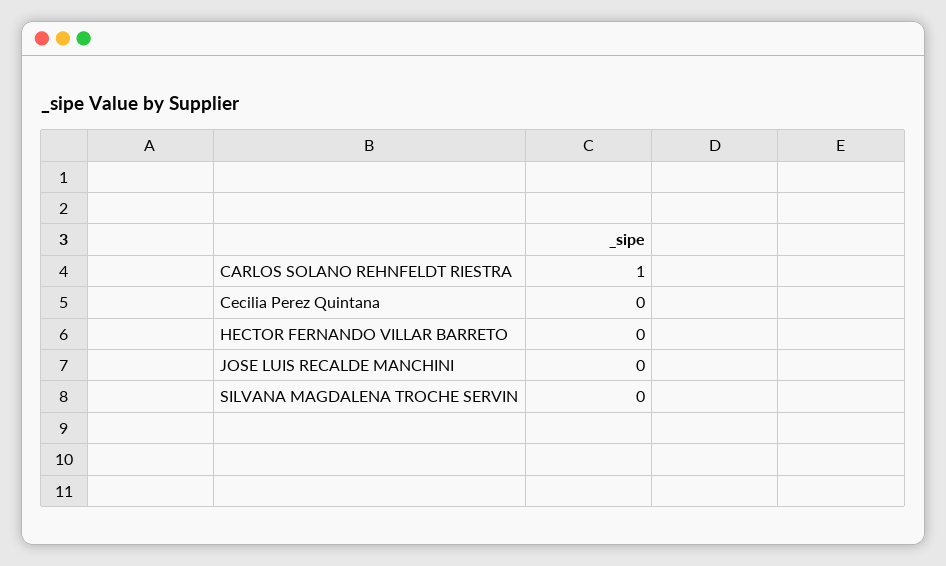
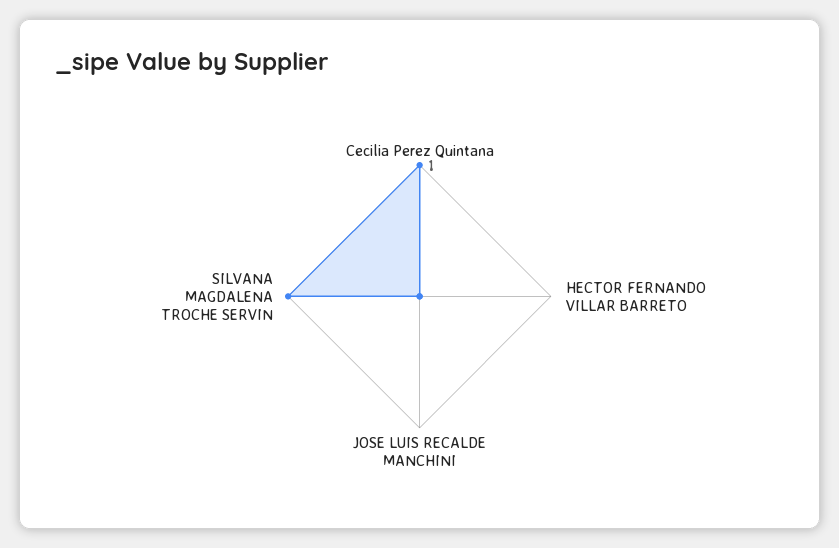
CARLOS SOLANO REHNFELDT RIESTRA: 1 -> none
Cecilia Perez Quintana: 0 -> 1
SILVANA MAGDALENA TROCHE SERVIN: 0 -> 1

